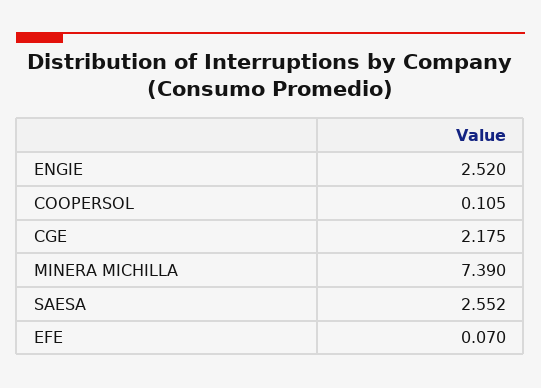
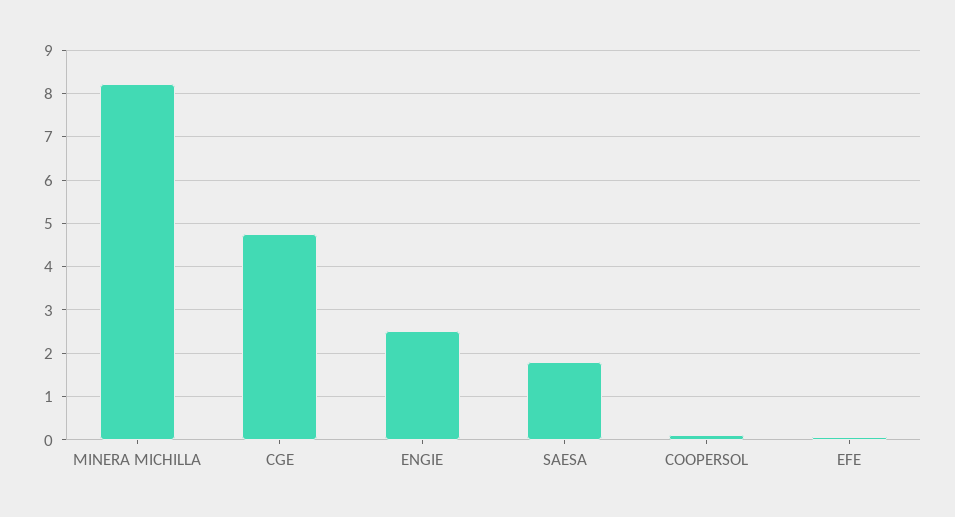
CGE: 2.175 -> 4.8
MINERA MICHILLA: 7.39 -> 8.2
SAESA: 2.552 -> 1.8

